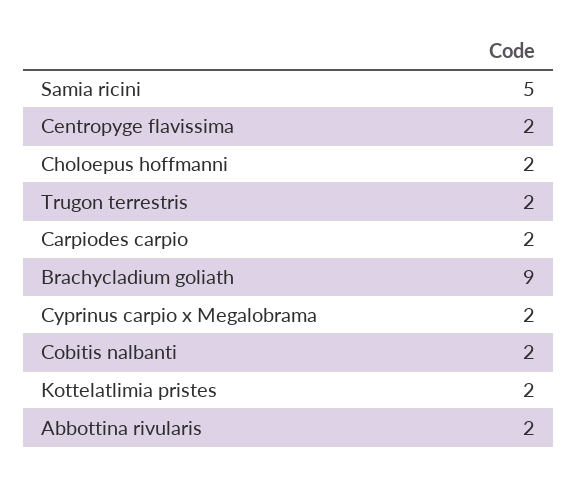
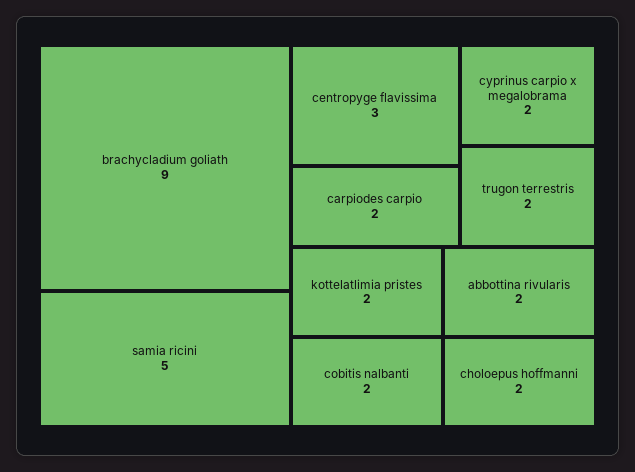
Centropyge flavissima: 2 -> 3

